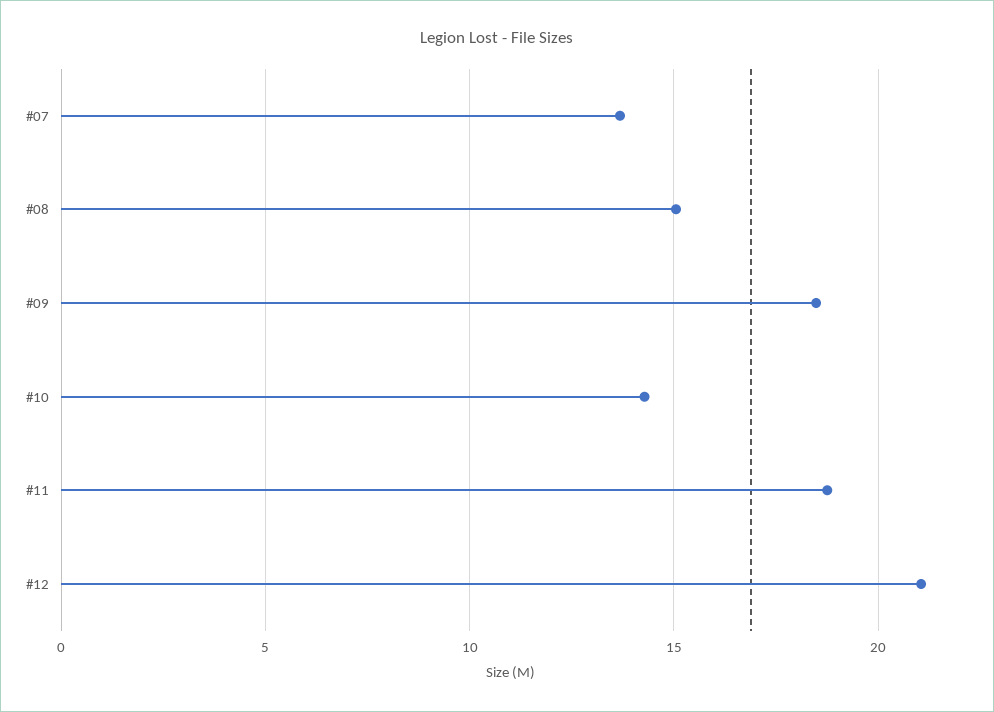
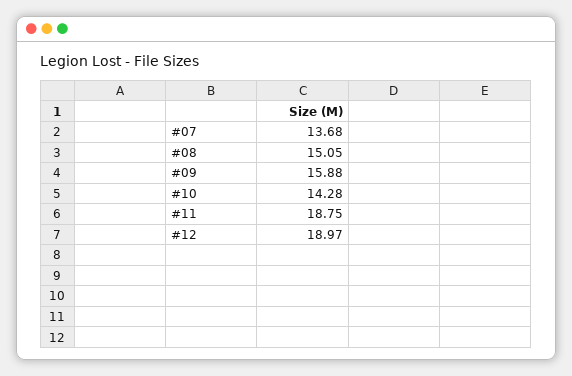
#09: 18.5 -> 15.88
#12: 21 -> 18.97

